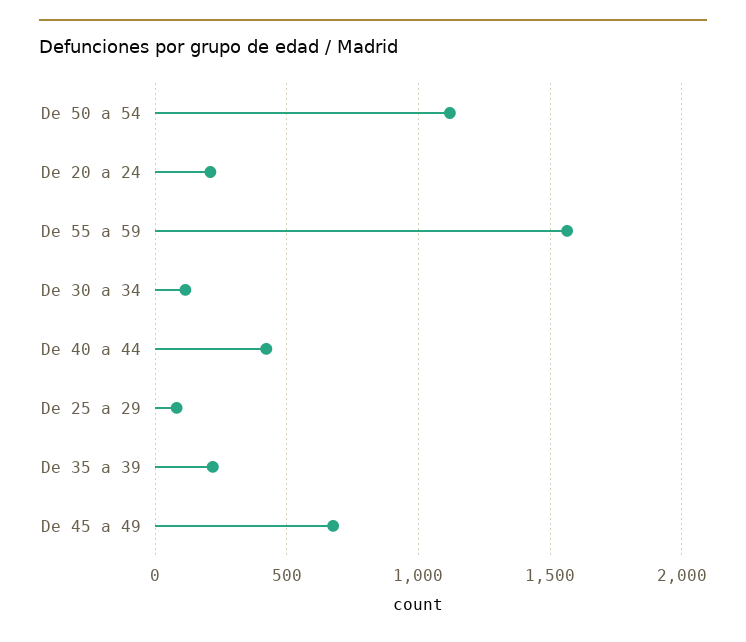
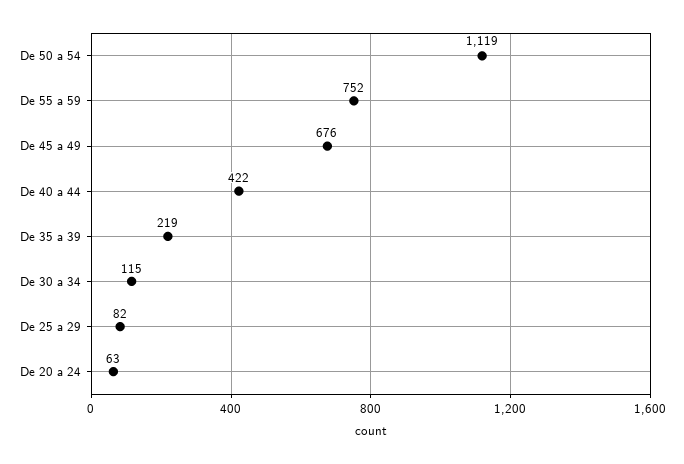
De 20 a 24: 200 -> 63
De 55 a 59: 1550 -> 752

